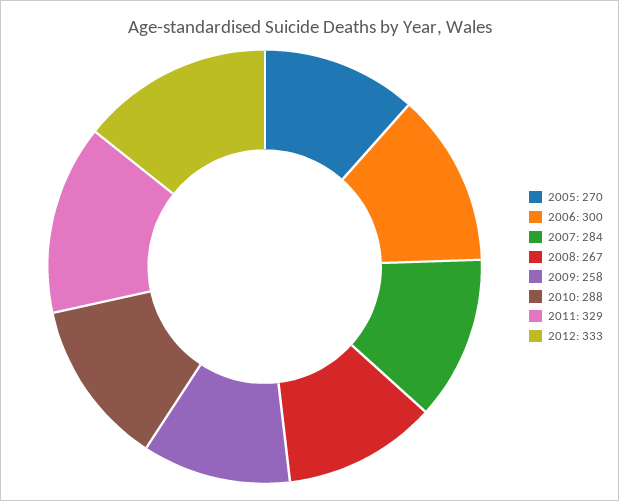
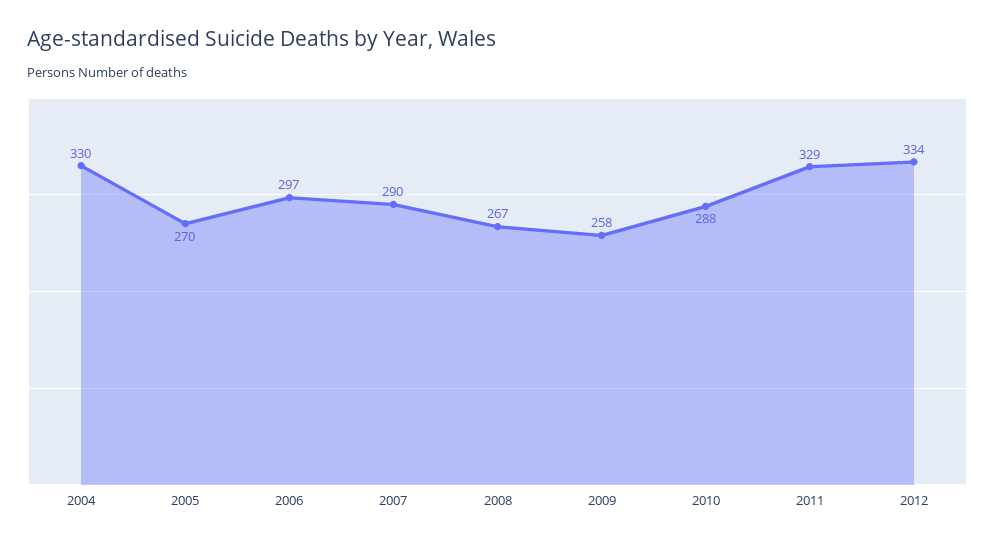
2006: 300 -> 297
2007: 284 -> 290
2012: 333 -> 334
2004: none -> 330

